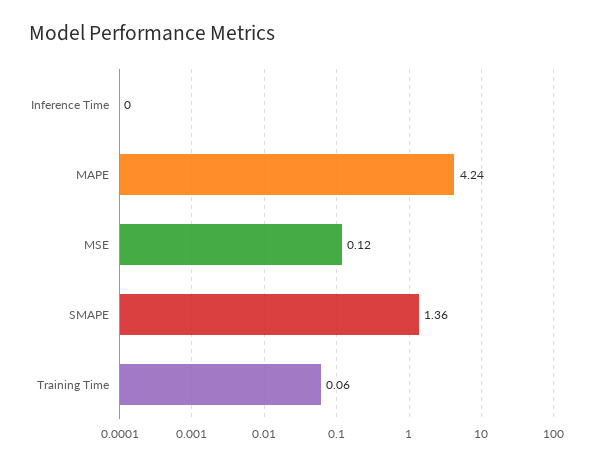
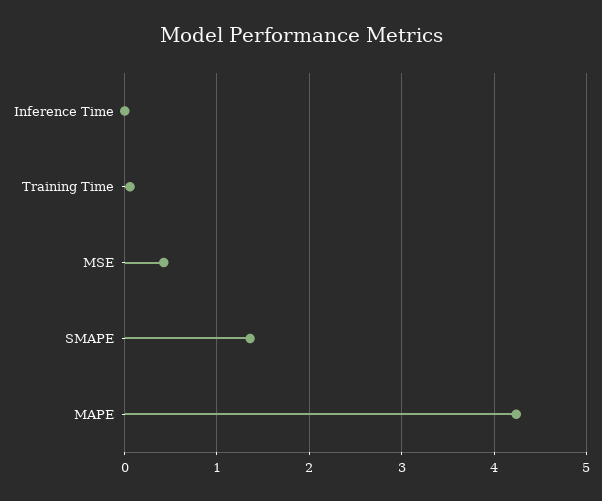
MSE: 0.12 -> 0.4

